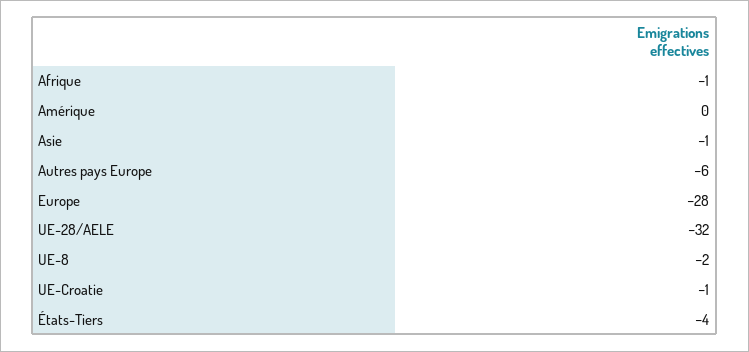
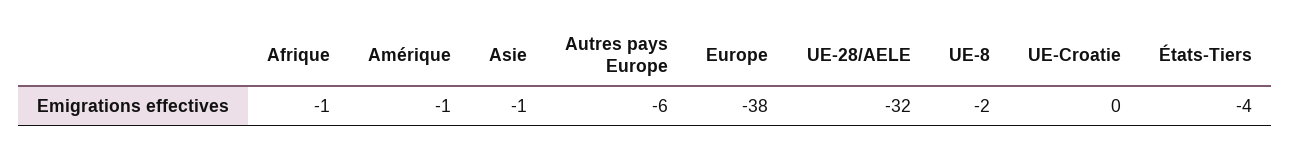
Amérique: 0 -> -1
Europe: -28 -> -38
UE-Croatie: -1 -> 0

